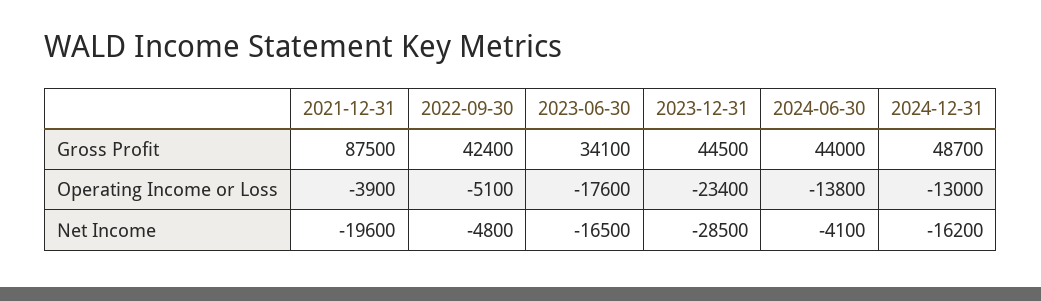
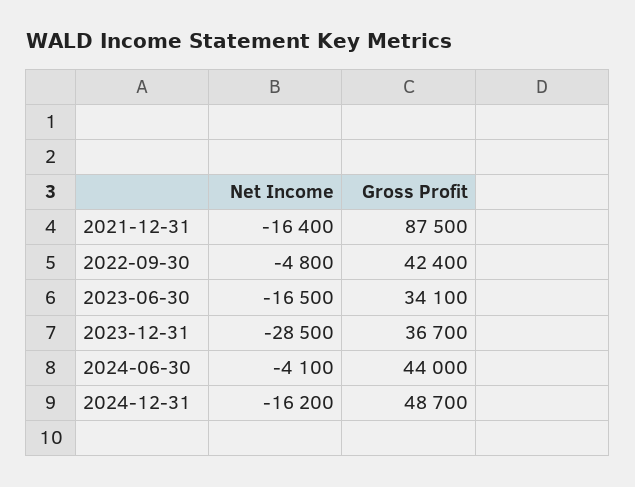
2023-12-31, Gross Profit: 44500 -> 36700
2021-12-31, Operating Income or Loss: -3900 -> none
2022-09-30, Operating Income or Loss: -5100 -> none
2023-06-30, Operating Income or Loss: -17600 -> none
2023-12-31, Operating Income or Loss: -23400 -> none
2024-06-30, Operating Income or Loss: -13800 -> none
2024-12-31, Operating Income or Loss: -13000 -> none
2021-12-31, Net Income: -19600 -> -16400

